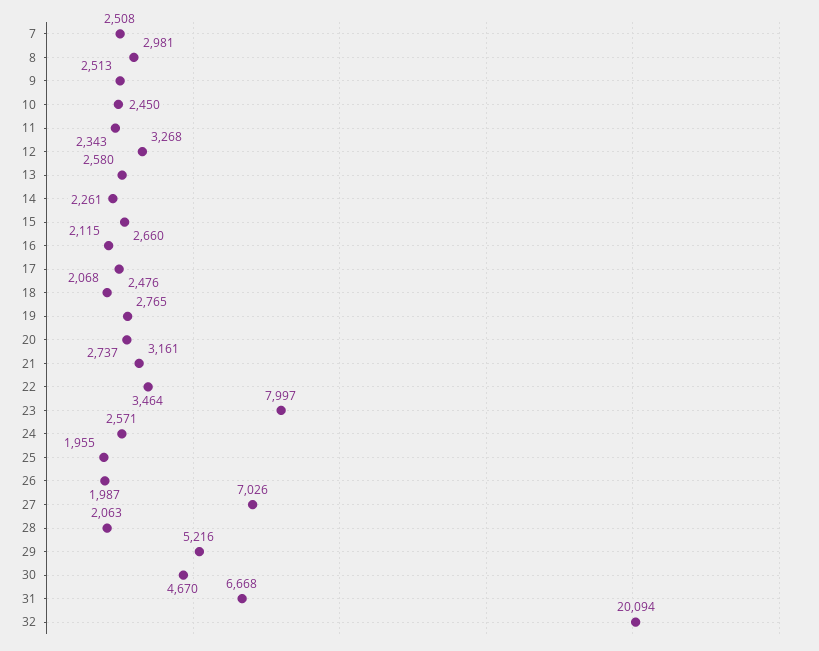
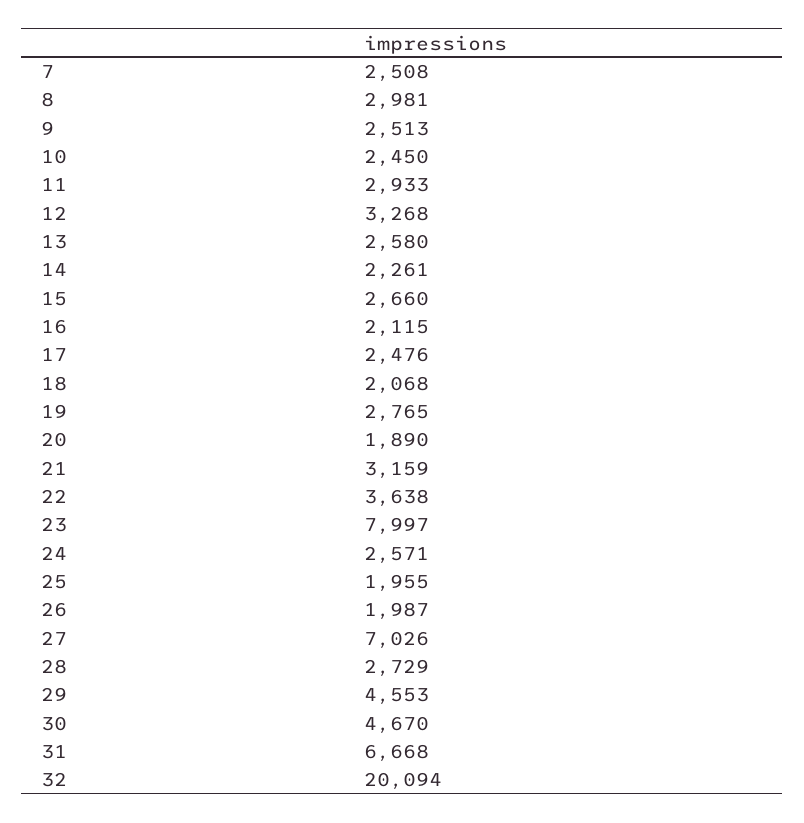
11: 2343 -> 2933
20: 2737 -> 1890
21: 3161 -> 3159
22: 3464 -> 3638
28: 2063 -> 2729
29: 5216 -> 4553

